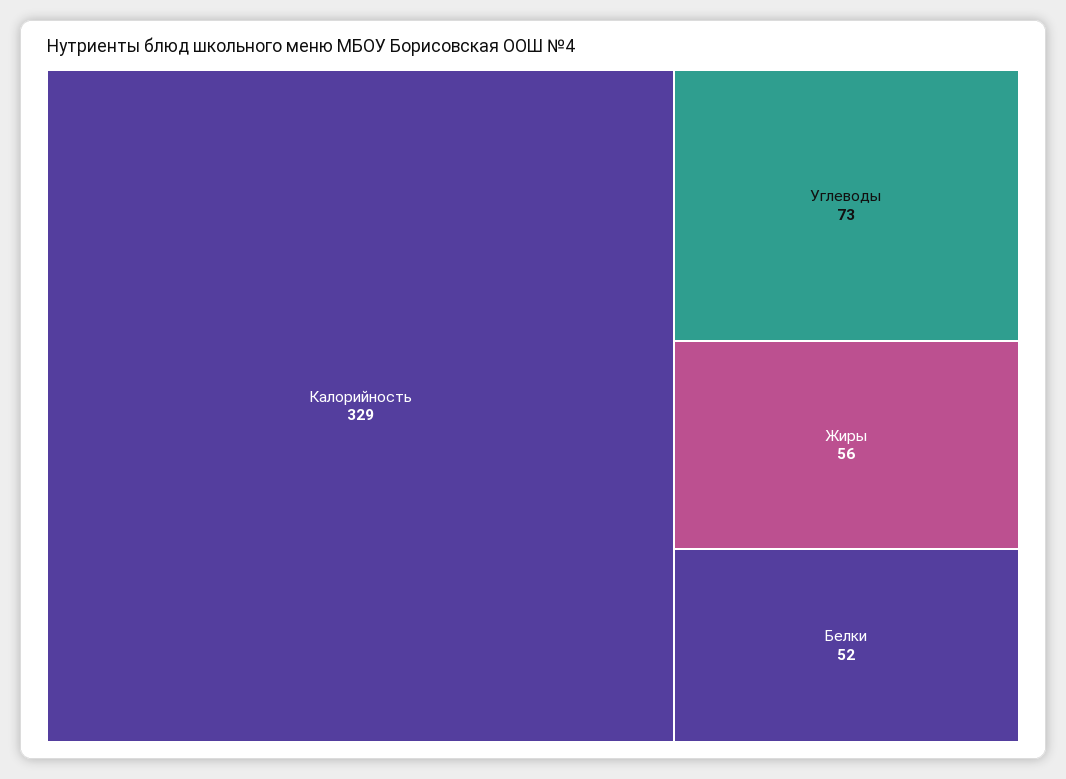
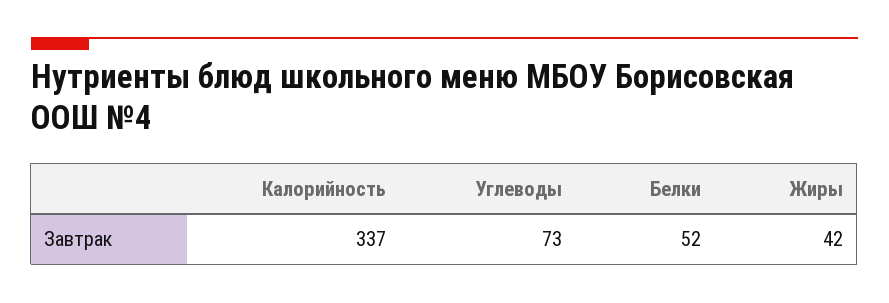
Калорийность: 329 -> 337
Жиры: 56 -> 42

